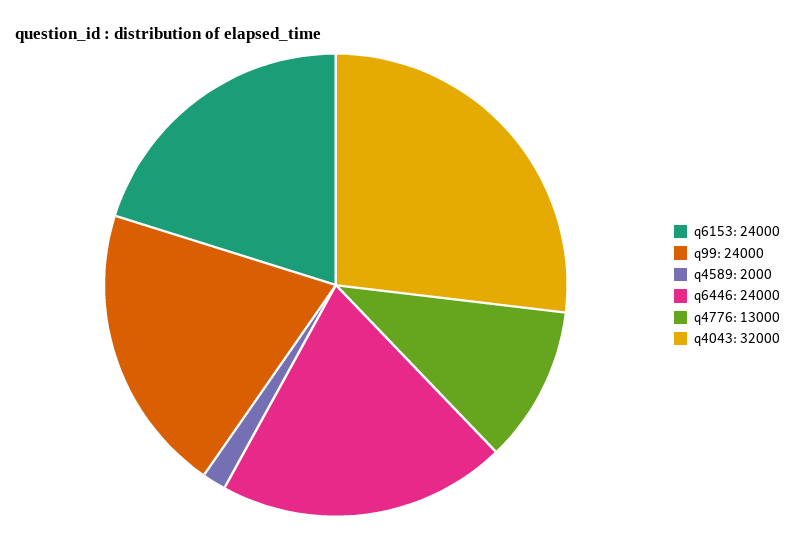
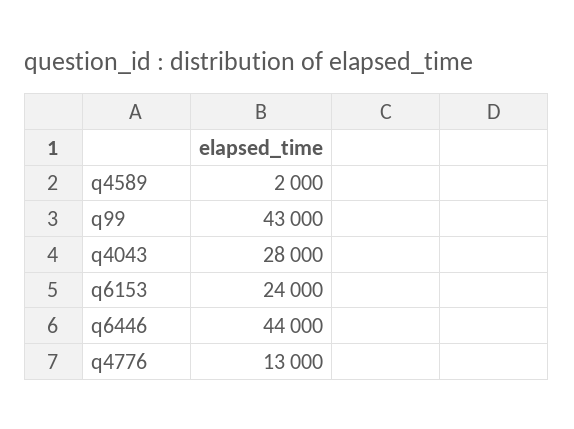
q99: 24000 -> 43000
q6446: 24000 -> 44000
q4043: 32000 -> 28000

